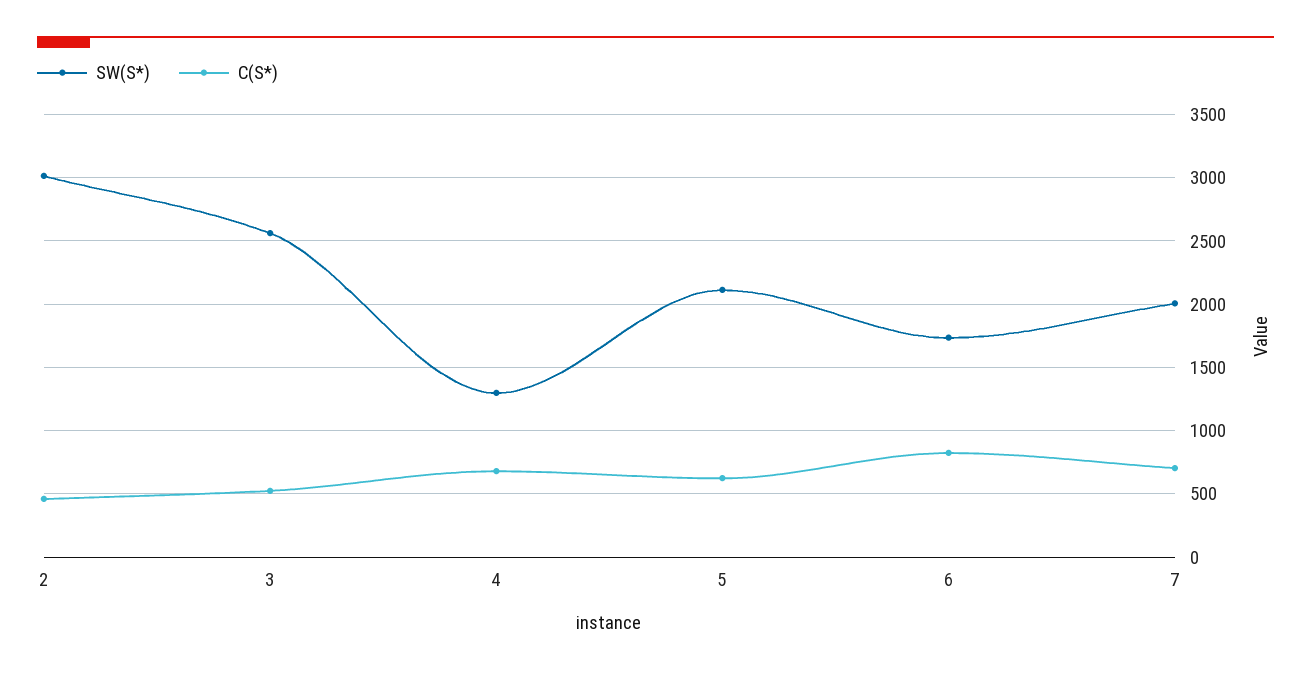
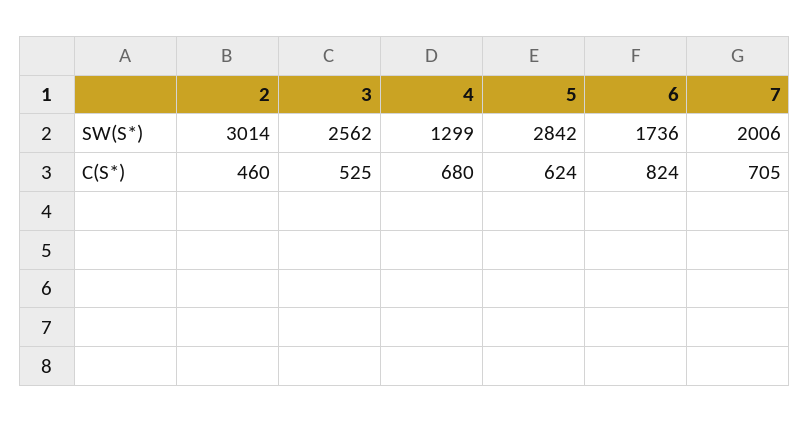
SW(S*), 5: 2100 -> 2842

